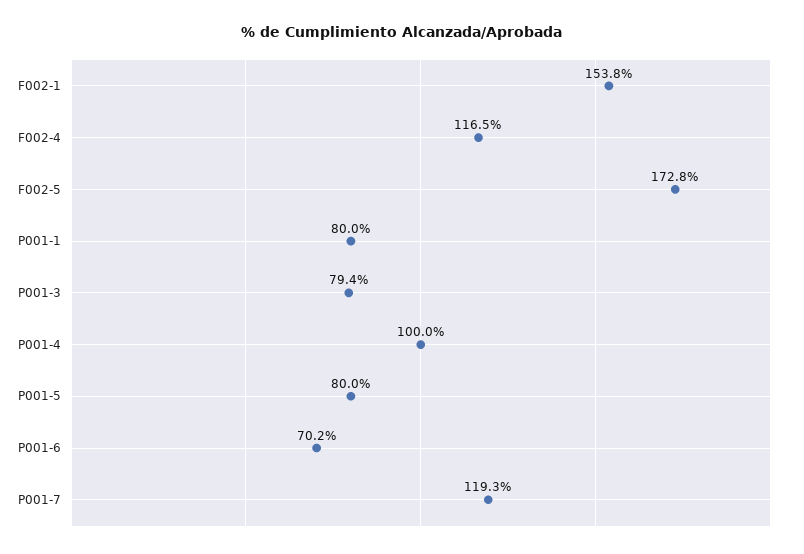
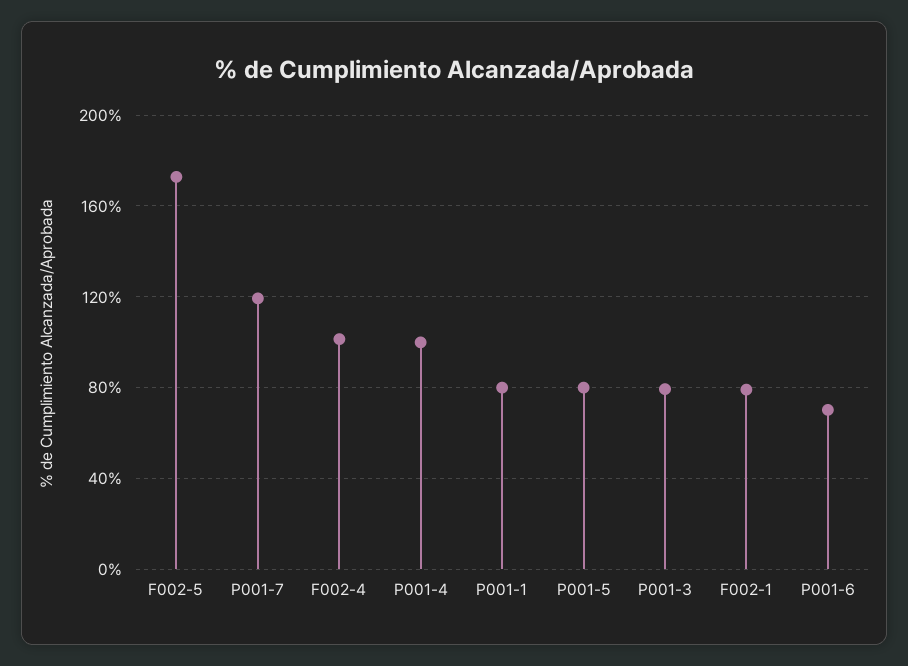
F002-1: 153.8 -> 80
F002-4: 116.5 -> 100

